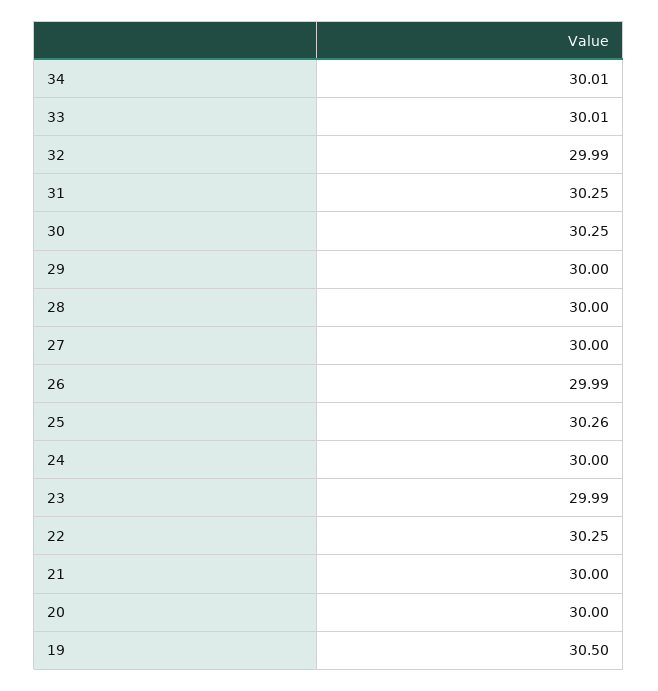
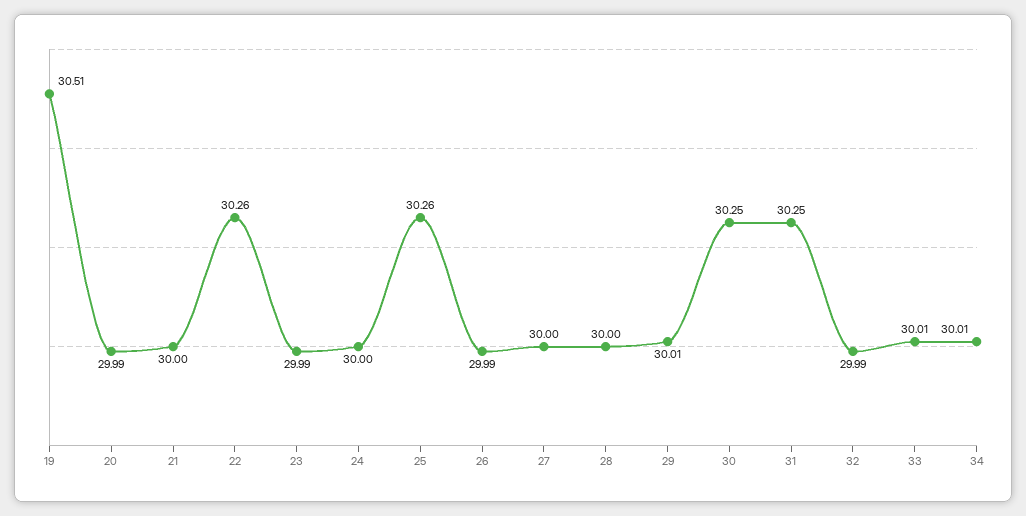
29: 30 -> 30.01
22: 30.25 -> 30.26
20: 30 -> 29.99
19: 30.5 -> 30.51

